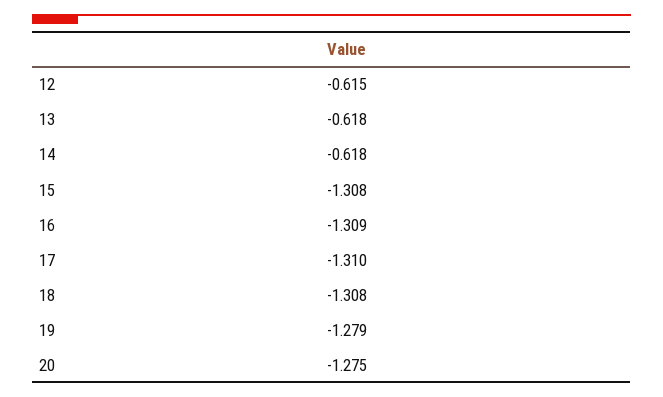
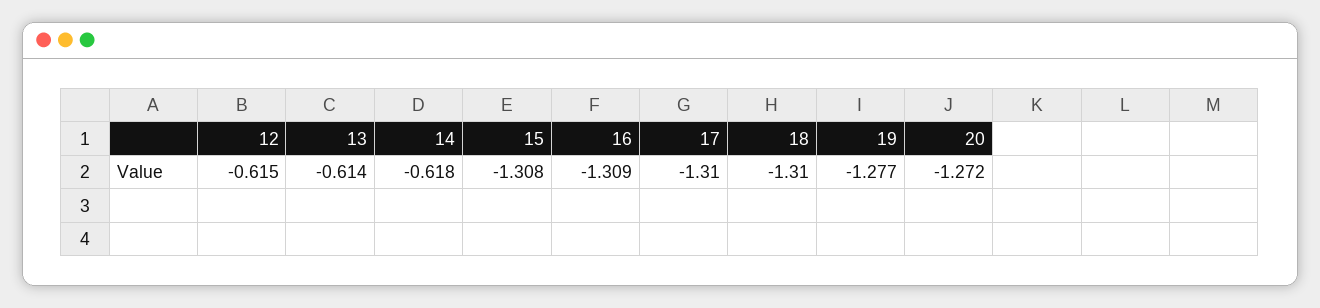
13: -0.618 -> -0.614
18: -1.308 -> -1.31
19: -1.279 -> -1.277
20: -1.275 -> -1.272

